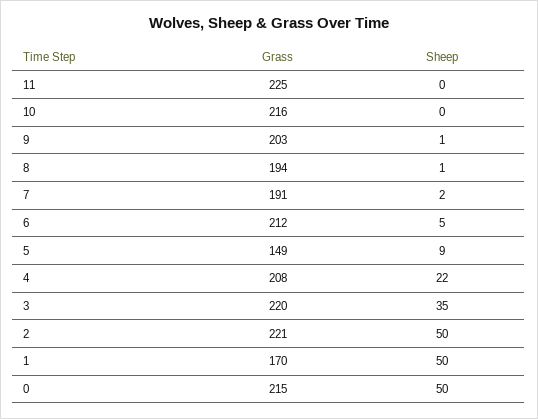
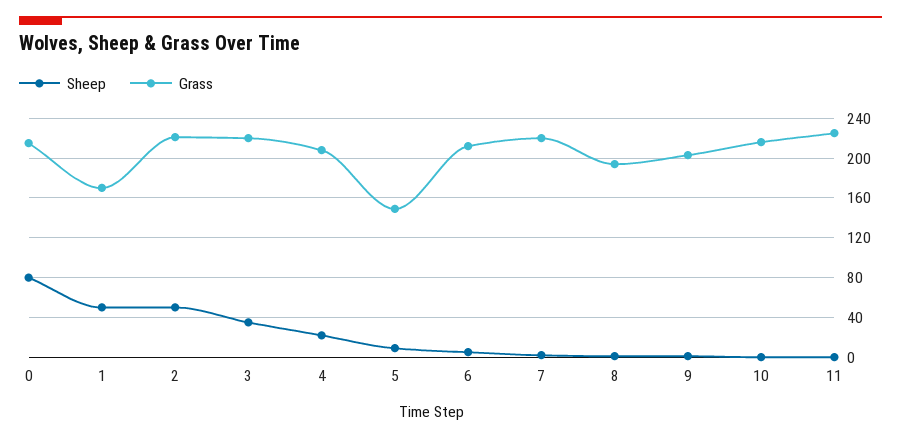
Grass, 7: 191 -> 220
Sheep, 0: 50 -> 80

